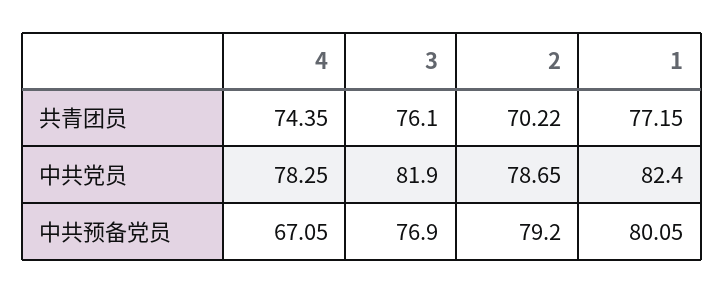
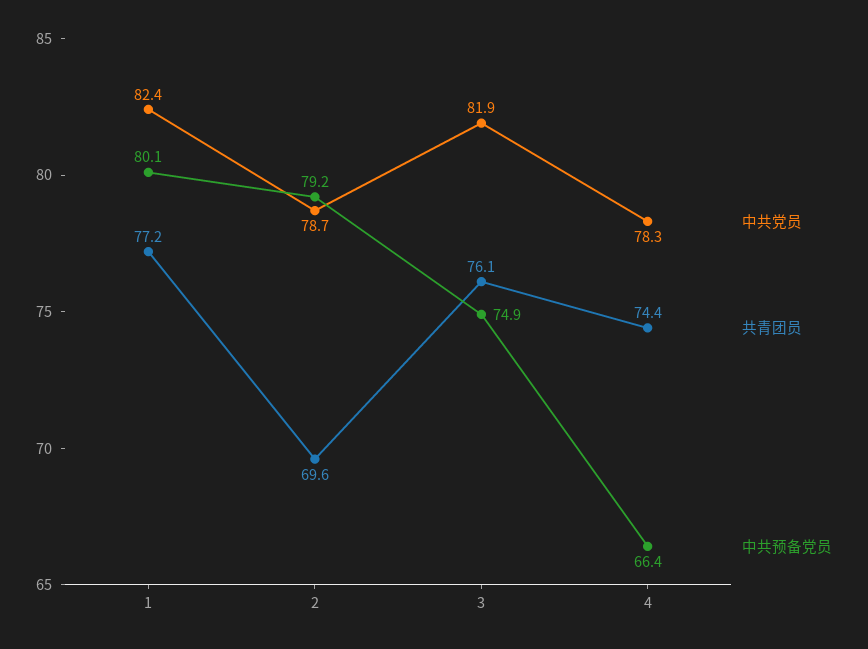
共青团员, 2: 70.22 -> 69.6
中共预备党员, 4: 67.05 -> 66.4
中共预备党员, 3: 76.9 -> 74.9

